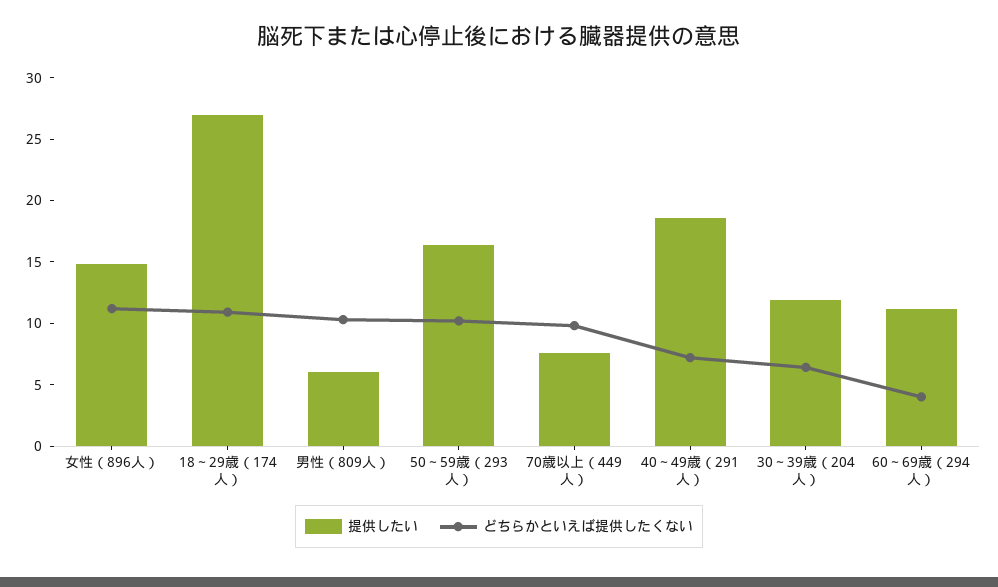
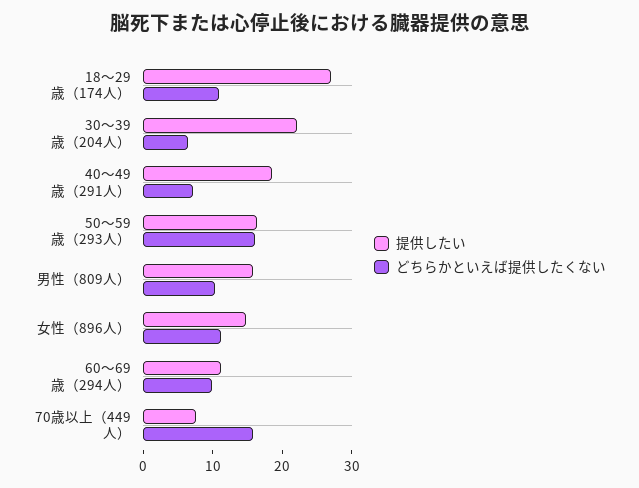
提供したい, 男性（809人）: 6 -> 16
どちらかといえば提供したくない, 50～59歳（293人）: 10 -> 16
どちらかといえば提供したくない, 70歳以上（449人）: 10 -> 16
提供したい, 30～39歳（204人）: 12 -> 22
どちらかといえば提供したくない, 60～69歳（294人）: 4 -> 10

